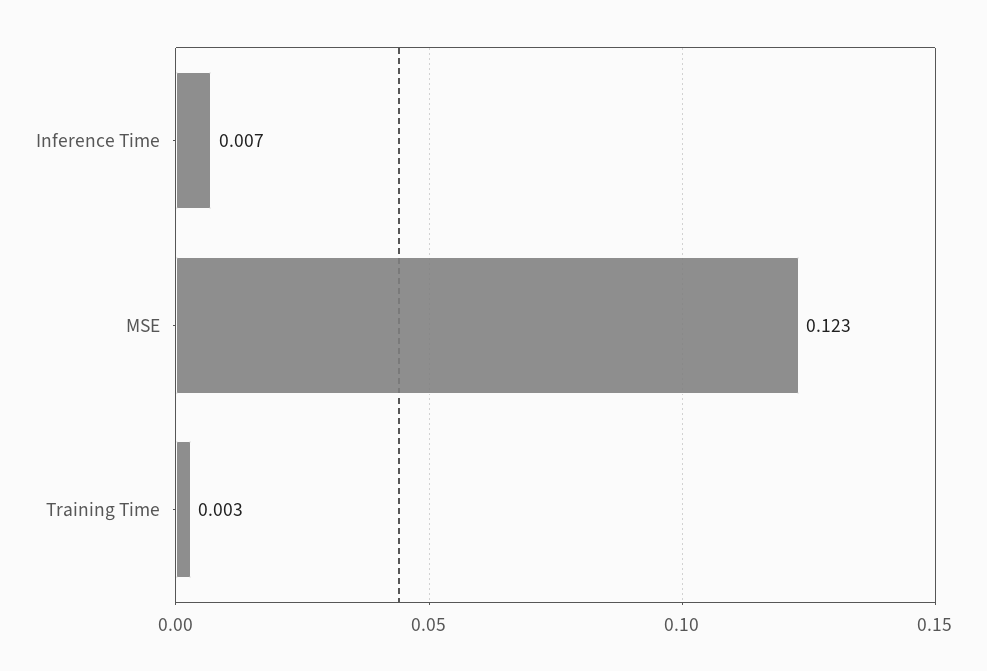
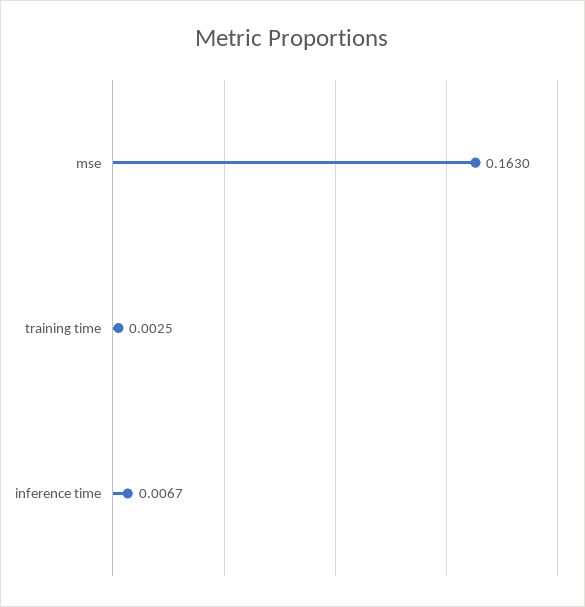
MSE: 0.123 -> 0.163

